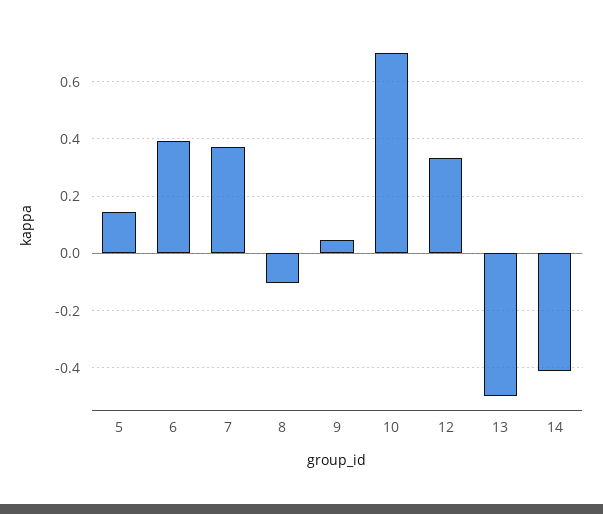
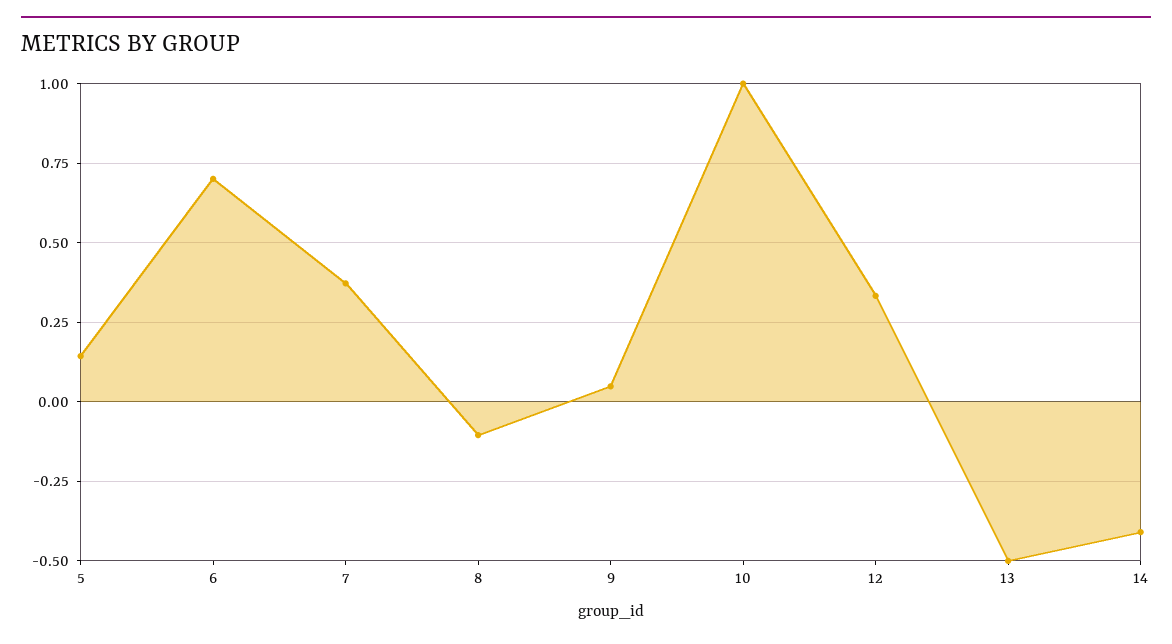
6: 0.4 -> 0.7
10: 0.7 -> 1

